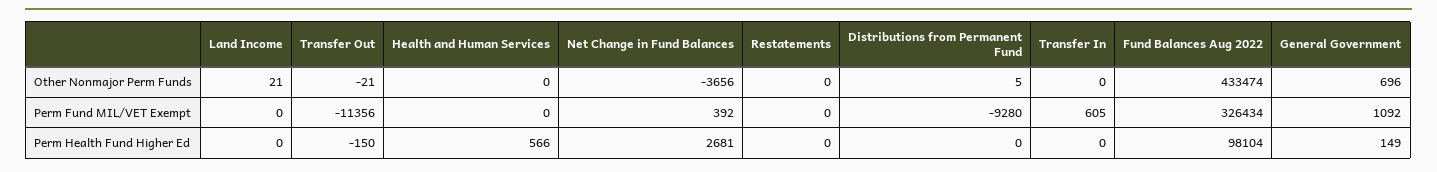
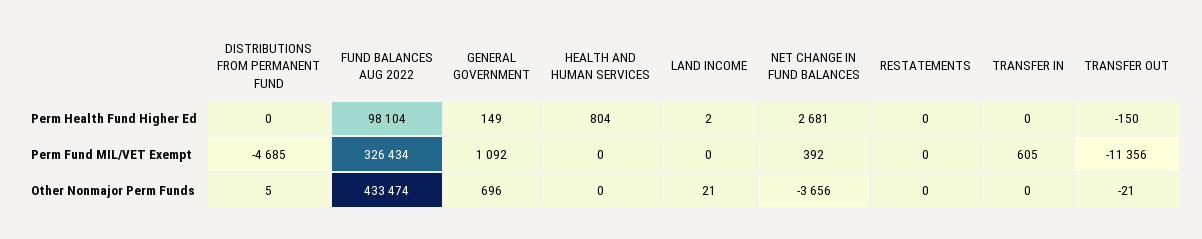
Distributions from Permanent Fund, Perm Fund MIL/VET Exempt: -9280 -> -4685
Land Income, Perm Health Fund Higher Ed: 0 -> 2
Health and Human Services, Perm Health Fund Higher Ed: 566 -> 804

